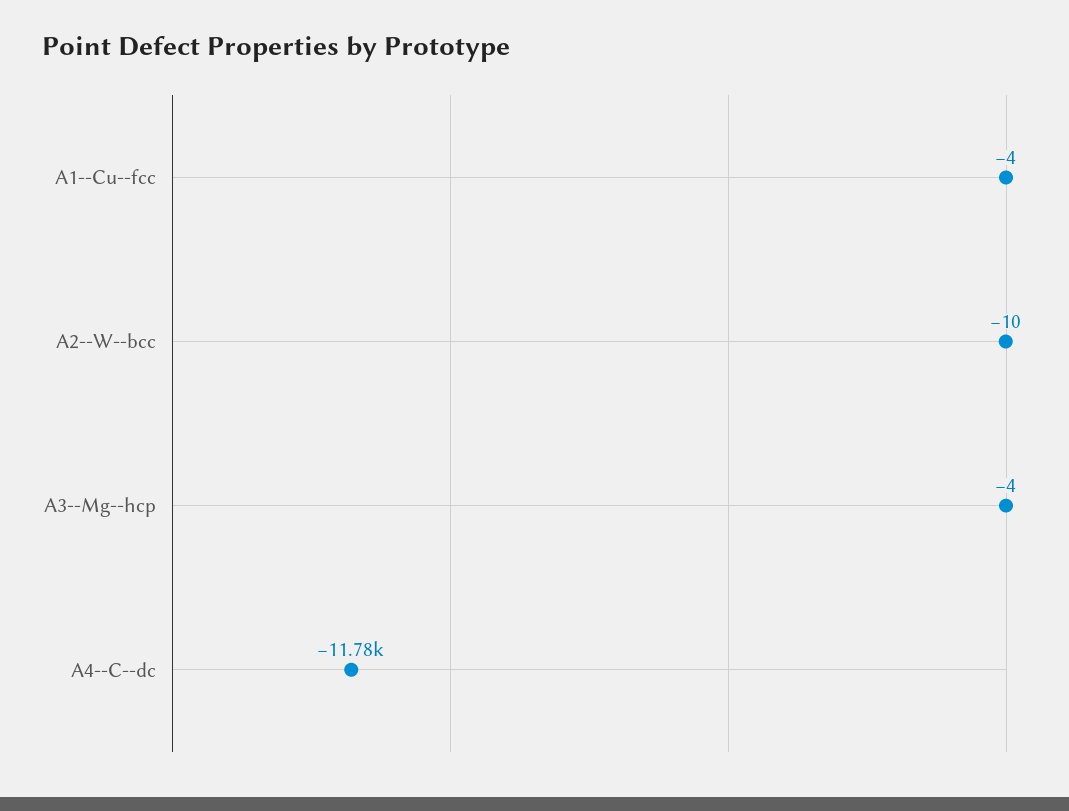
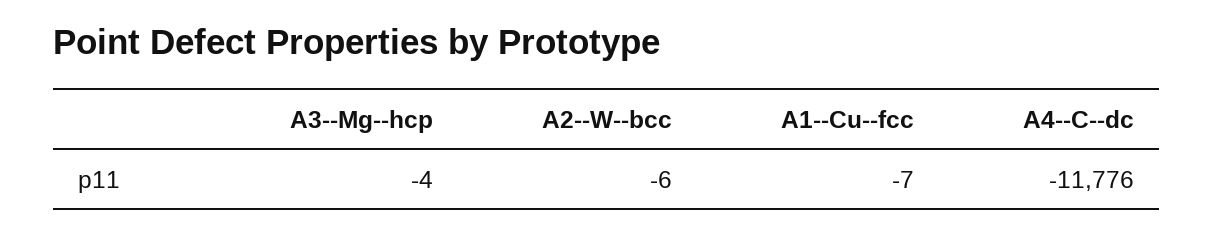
A1--Cu--fcc: -4 -> -7
A2--W--bcc: -10 -> -6

